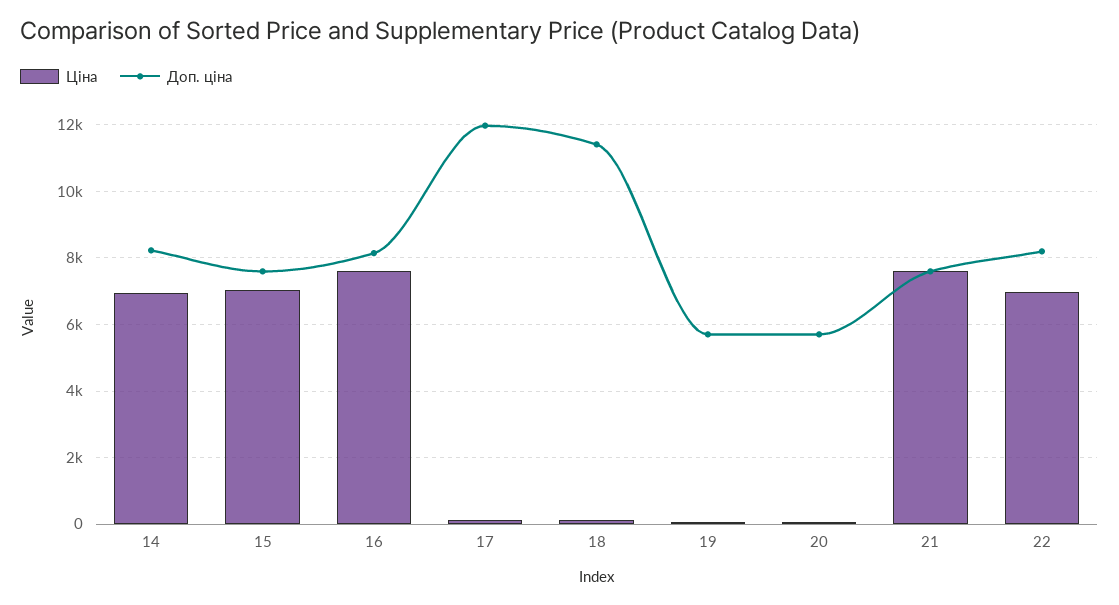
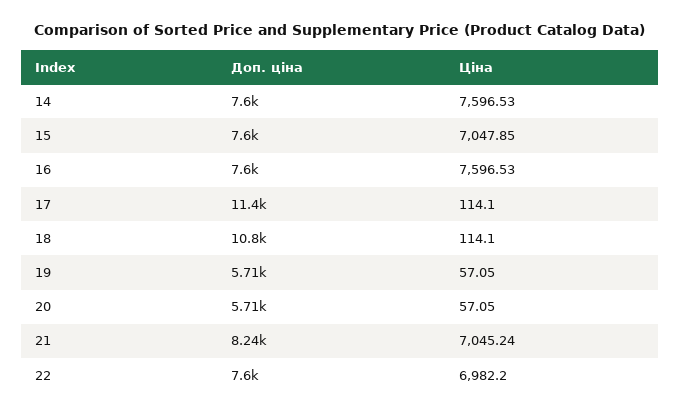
Ціна, 14: 7000 -> 7596.53
Доп. ціна, 14: 8200 -> 7600
Доп. ціна, 16: 8200 -> 7600
Доп. ціна, 17: 12000 -> 11400
Доп. ціна, 18: 11400 -> 10800
Ціна, 21: 7600 -> 7045.24
Доп. ціна, 21: 7600 -> 8240
Доп. ціна, 22: 8200 -> 7600

